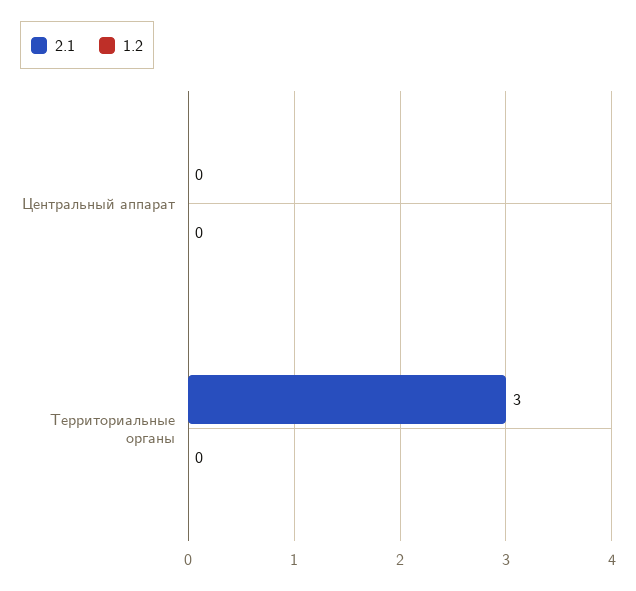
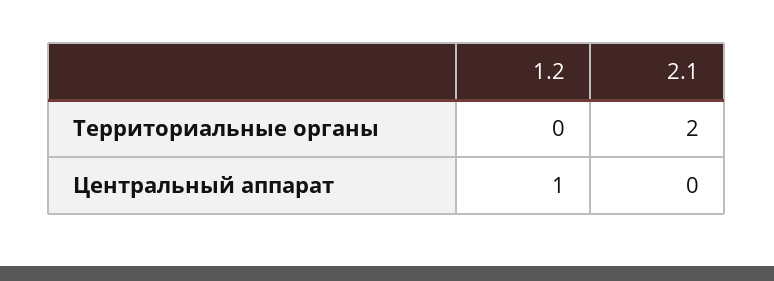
1.2, Центральный аппарат: 0 -> 1
2.1, Территориальные органы: 3 -> 2

